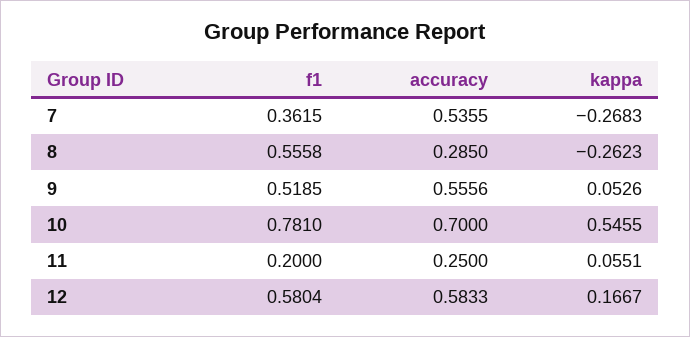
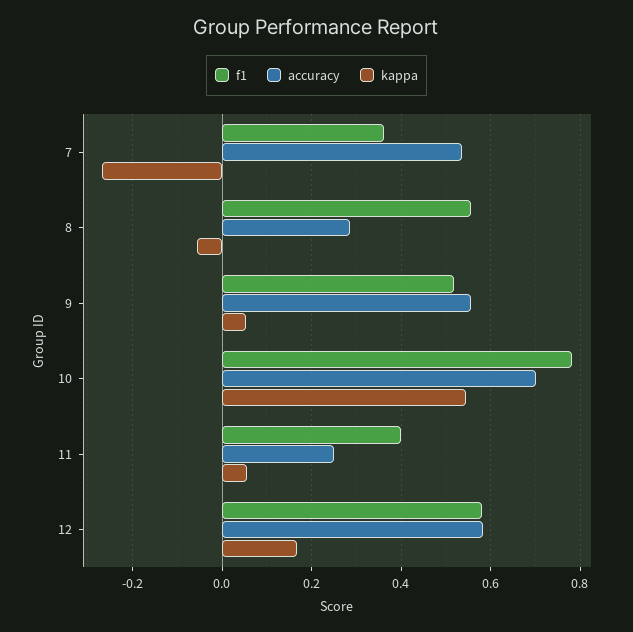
kappa, 8: -0.2623 -> -0.06
f1, 11: 0.2 -> 0.4

